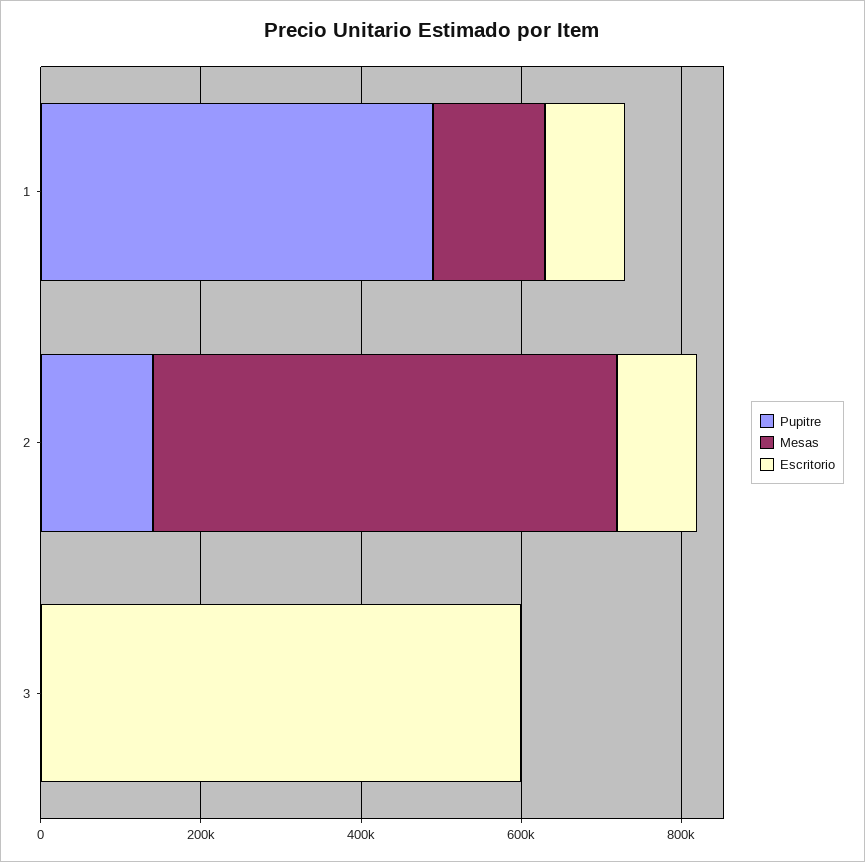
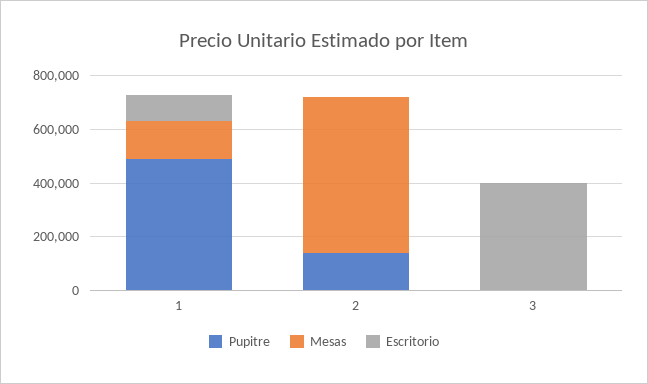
Escritorio, 2: 100000 -> 0
Escritorio, 3: 600000 -> 400000

